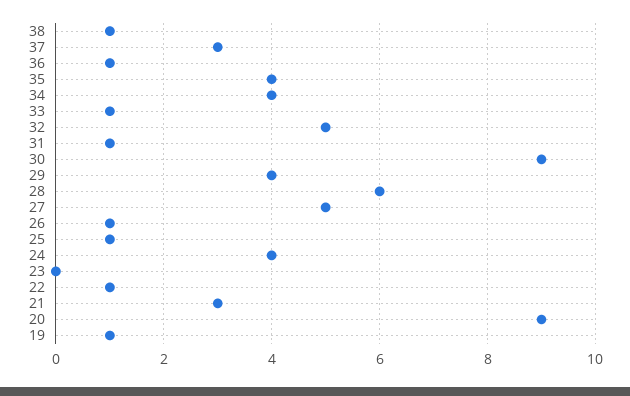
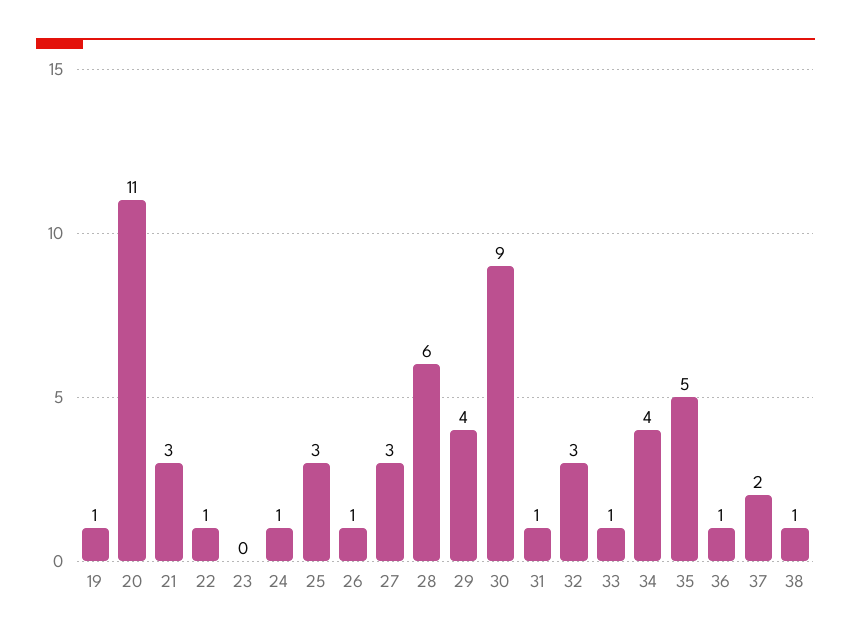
37: 3 -> 2
35: 4 -> 5
32: 5 -> 3
27: 5 -> 3
25: 1 -> 3
24: 4 -> 1
20: 9 -> 11

